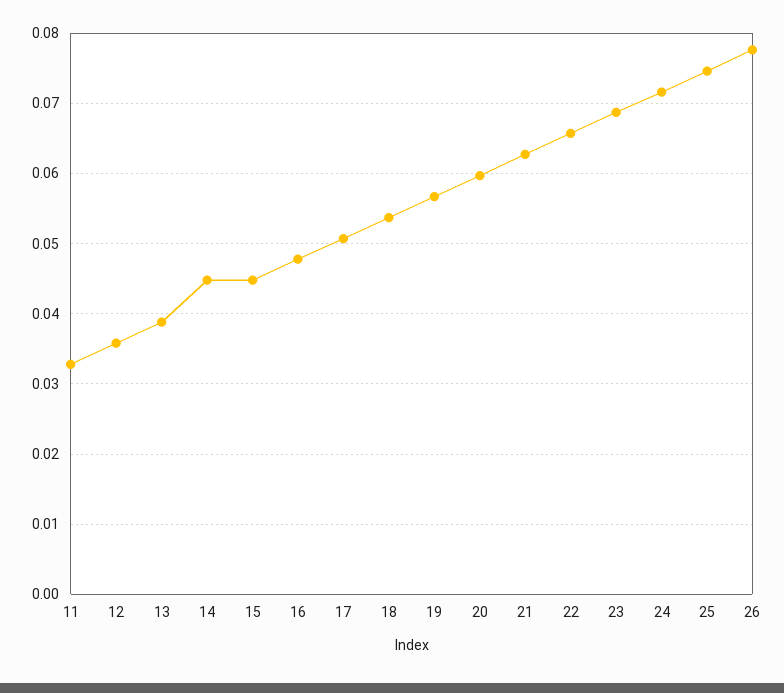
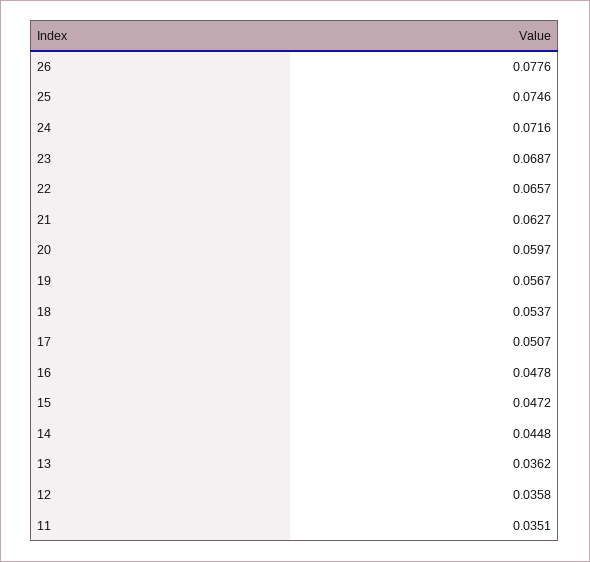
11: 0.033 -> 0.0351
13: 0.039 -> 0.0362
15: 0.045 -> 0.0472

